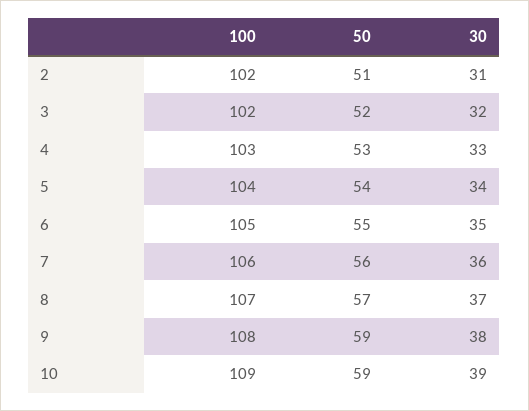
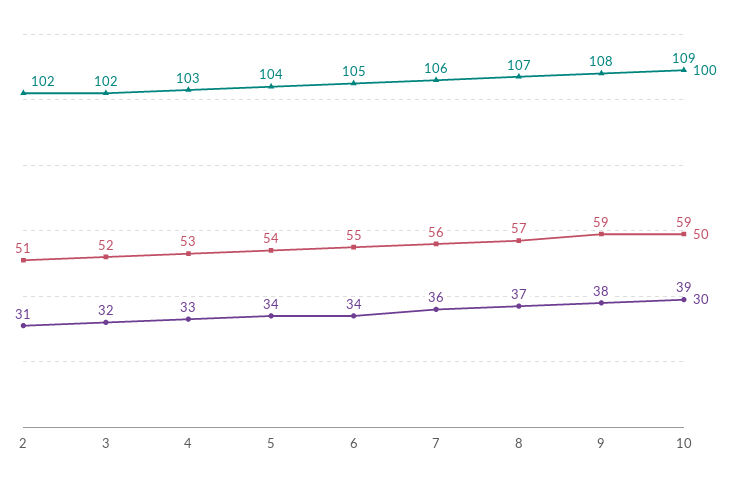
30, 6: 35 -> 34

